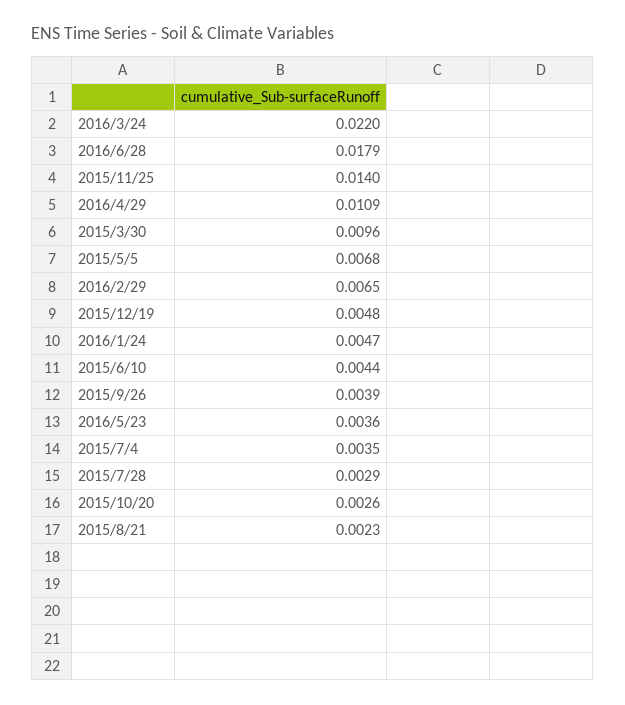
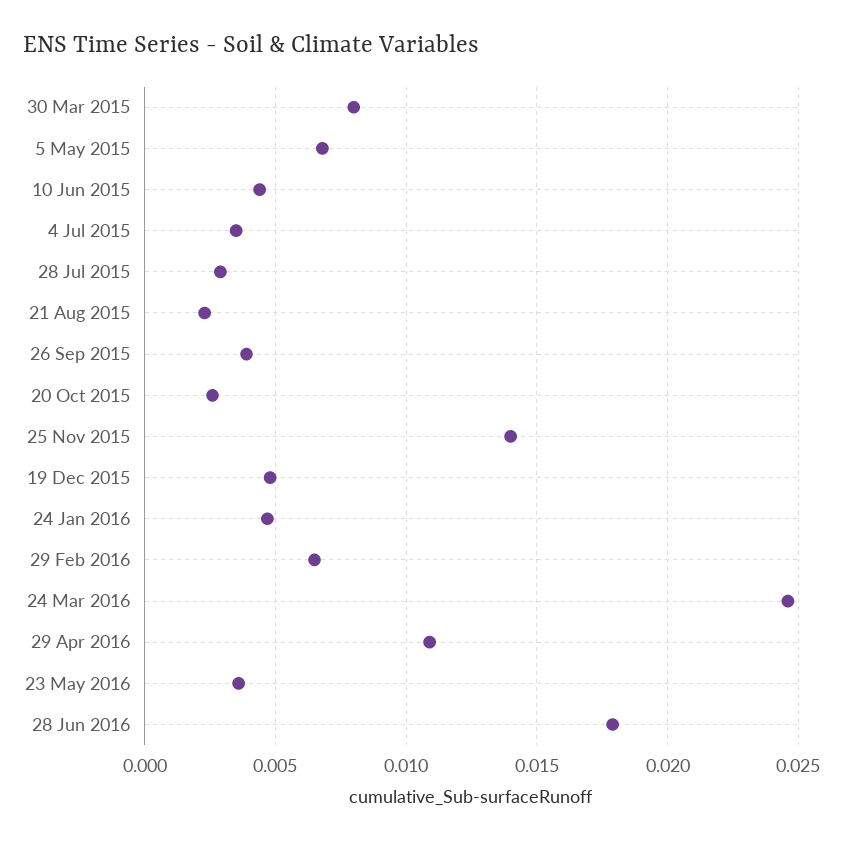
2016/3/24: 0.022 -> 0.0245
2015/3/30: 0.0096 -> 0.008

